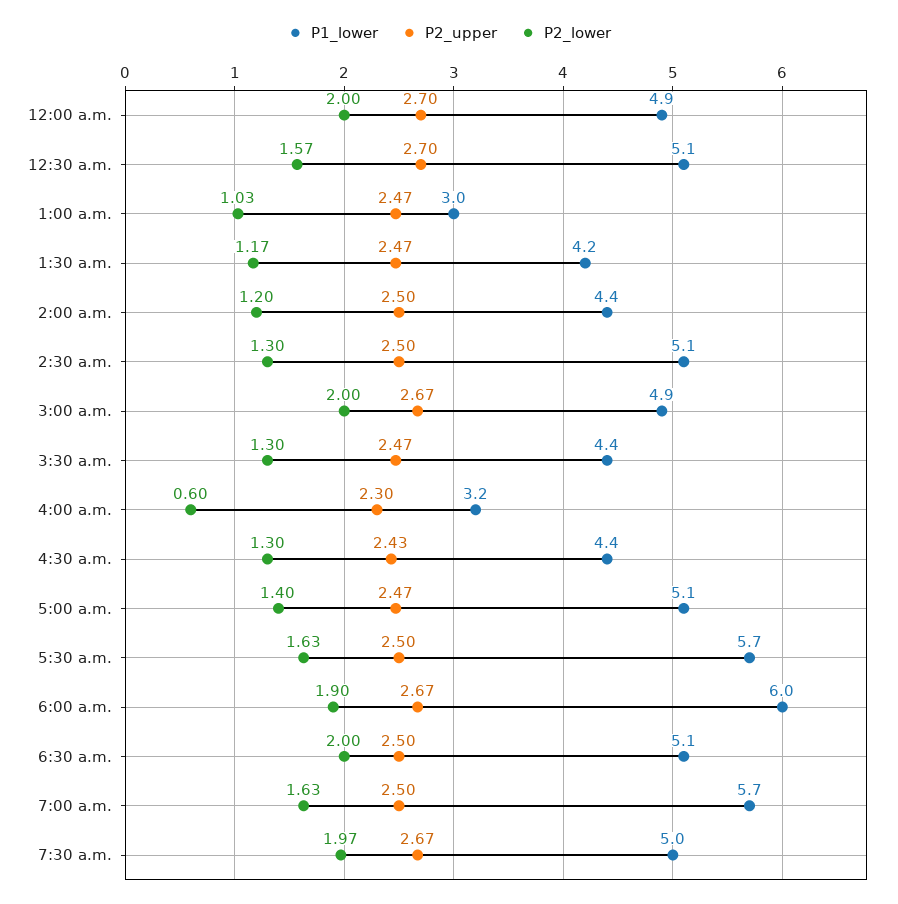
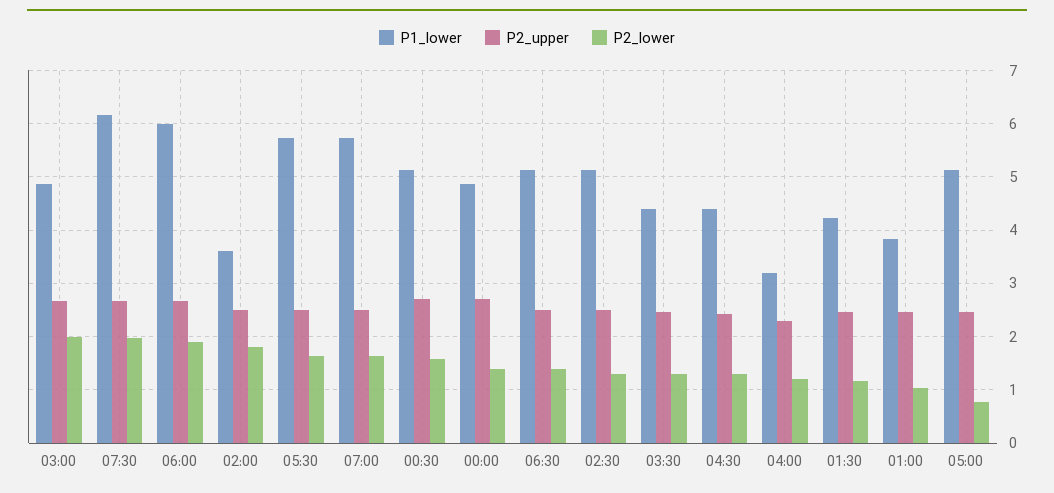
P2_lower, 12:00 a.m.: 2 -> 1.4
P1_lower, 1:00 a.m.: 3 -> 3.8
P1_lower, 2:00 a.m.: 4.4 -> 3.6
P2_lower, 2:00 a.m.: 1.2 -> 1.8
P2_lower, 4:00 a.m.: 0.6 -> 1.2
P2_lower, 5:00 a.m.: 1.4 -> 0.8
P2_lower, 6:30 a.m.: 2 -> 1.4
P1_lower, 7:30 a.m.: 5 -> 6.2

